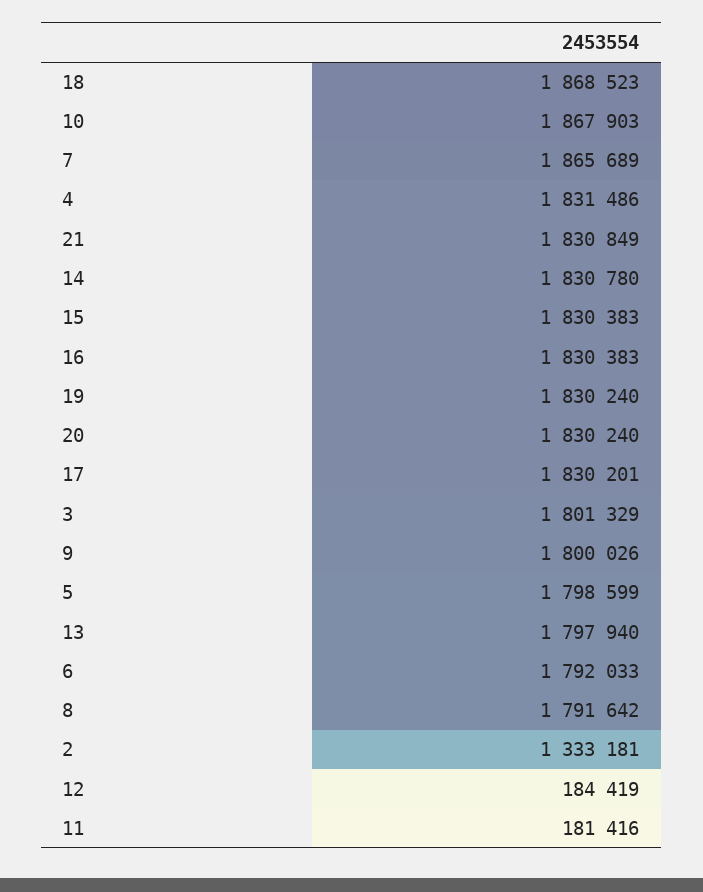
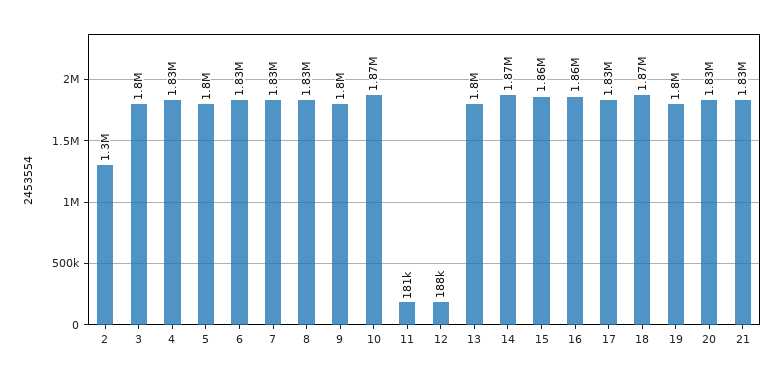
7: 1865689 -> 1830000
14: 1830780 -> 1870000
15: 1830383 -> 1860000
16: 1830383 -> 1860000
19: 1830240 -> 1800000
6: 1792033 -> 1830000
8: 1791642 -> 1830000
2: 1333181 -> 1300000
12: 184419 -> 188000

